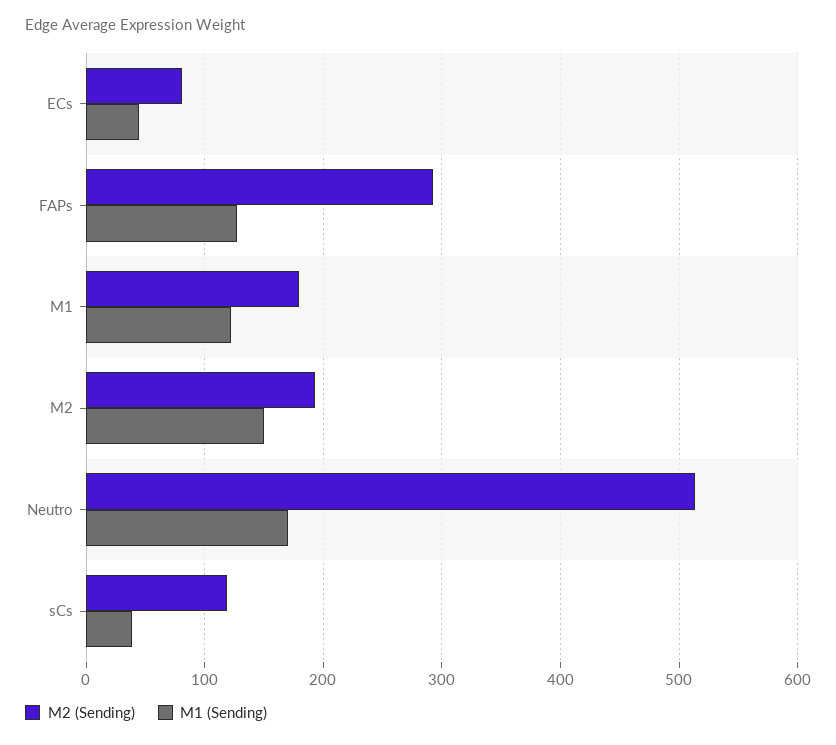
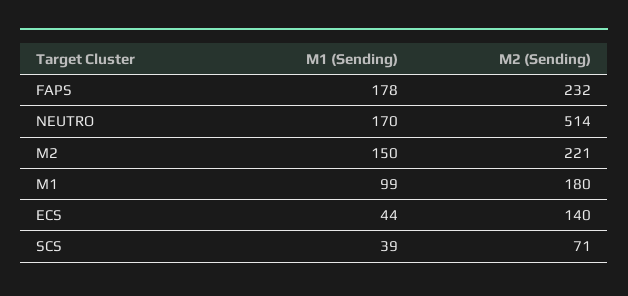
M2 (Sending), ECs: 80 -> 140
M2 (Sending), FAPs: 290 -> 232
M1 (Sending), FAPs: 130 -> 178
M1 (Sending), M1: 120 -> 99
M2 (Sending), M2: 190 -> 221
M2 (Sending), sCs: 120 -> 71

